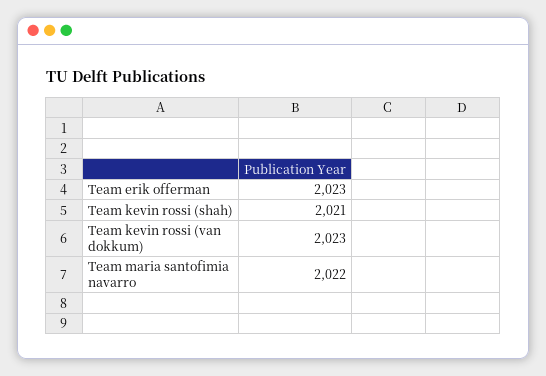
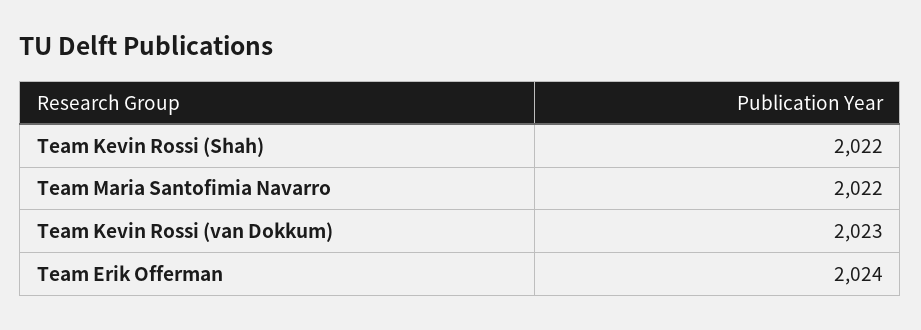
Team erik offerman: 2023 -> 2024
Team kevin rossi (shah): 2021 -> 2022

